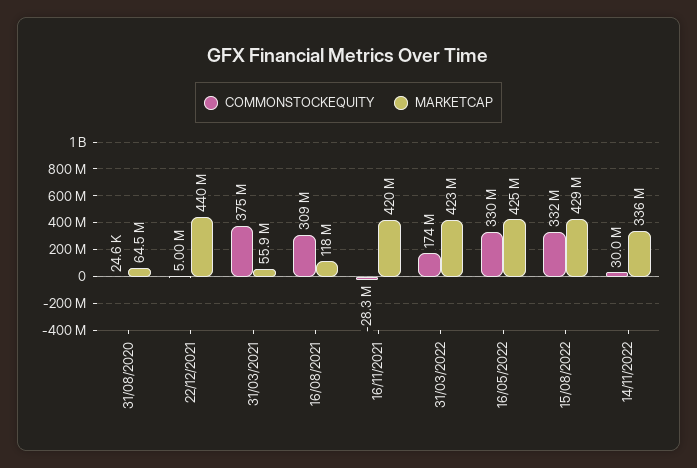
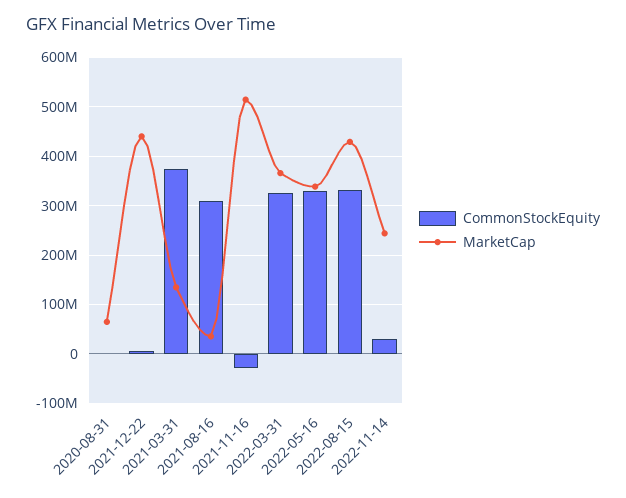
MARKETCAP, 31/03/2021: 55900000 -> 140000000
MARKETCAP, 16/08/2021: 118000000 -> 40000000
MARKETCAP, 16/11/2021: 420000000 -> 520000000
COMMONSTOCKEQUITY, 31/03/2022: 174000000 -> 320000000
MARKETCAP, 31/03/2022: 423000000 -> 360000000
MARKETCAP, 16/05/2022: 425000000 -> 340000000
MARKETCAP, 14/11/2022: 336000000 -> 240000000

